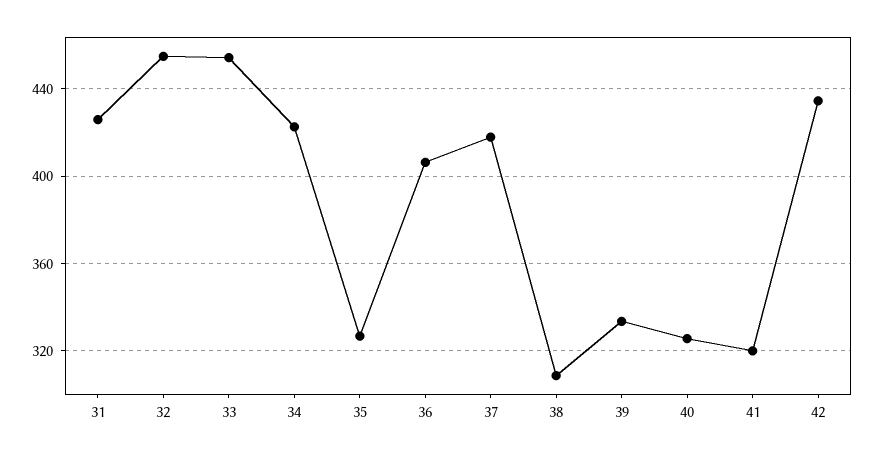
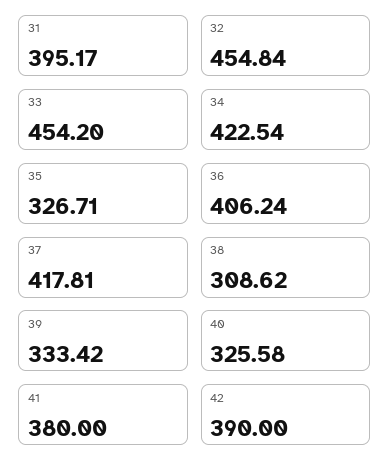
31: 425 -> 395.17
41: 320 -> 380
42: 435 -> 390

